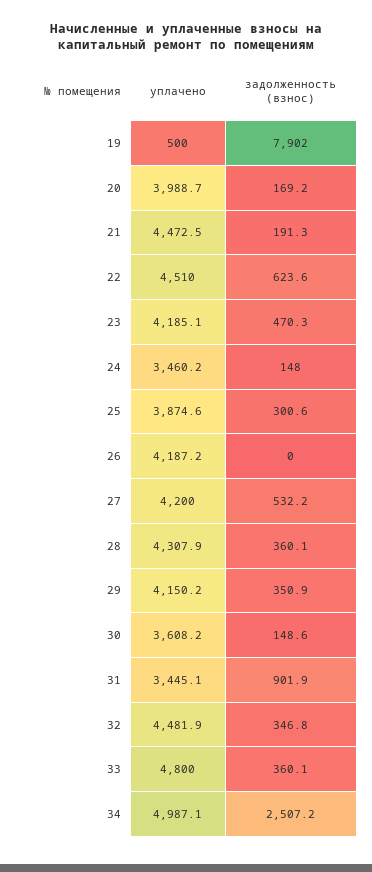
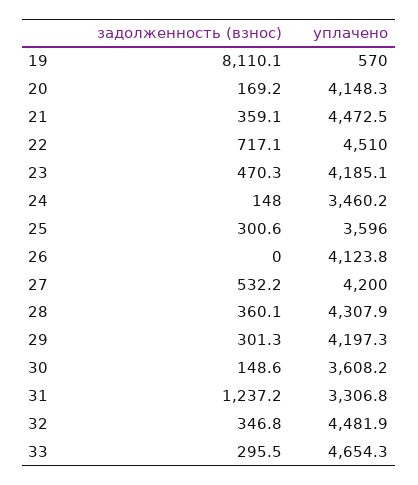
уплачено, 19: 500 -> 570
задолженность (взнос), 19: 7902 -> 8110.1
уплачено, 20: 3988.7 -> 4148.3
задолженность (взнос), 21: 191.3 -> 359.1
задолженность (взнос), 22: 623.6 -> 717.1
уплачено, 25: 3874.6 -> 3596
уплачено, 26: 4187.2 -> 4123.8
уплачено, 29: 4150.2 -> 4197.3
задолженность (взнос), 29: 350.9 -> 301.3
уплачено, 31: 3445.1 -> 3306.8
задолженность (взнос), 31: 901.9 -> 1237.2
уплачено, 33: 4800 -> 4654.3
задолженность (взнос), 33: 360.1 -> 295.5
уплачено, 34: 4987.1 -> none
задолженность (взнос), 34: 2507.2 -> none

